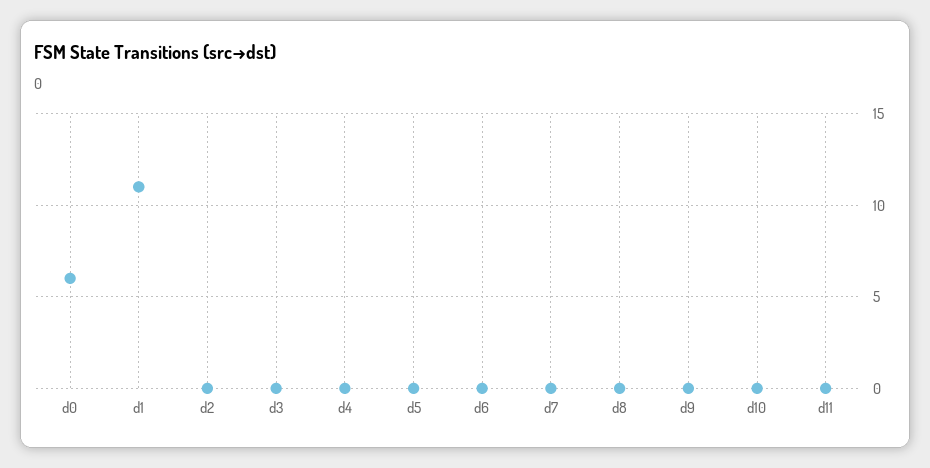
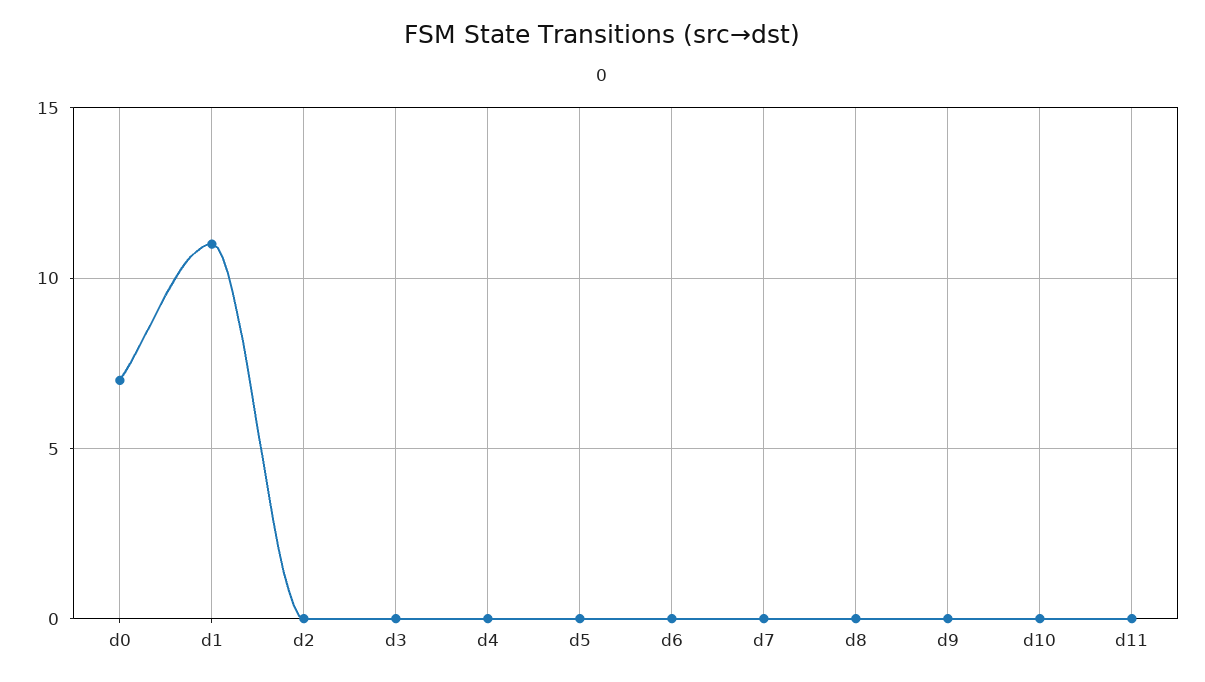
d0: 6 -> 7

